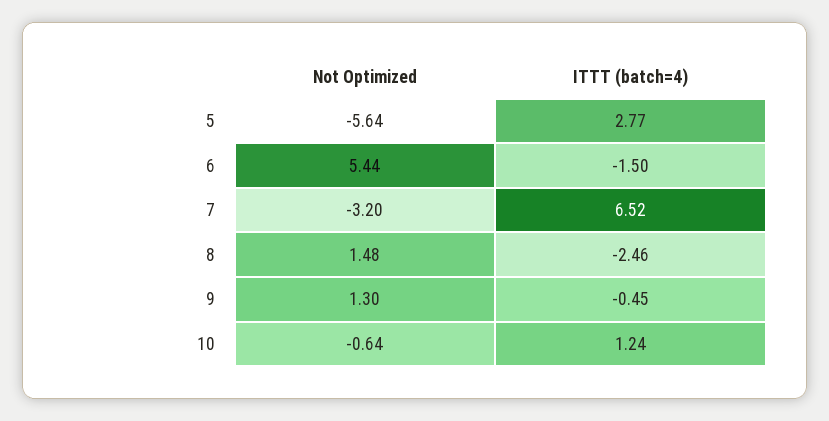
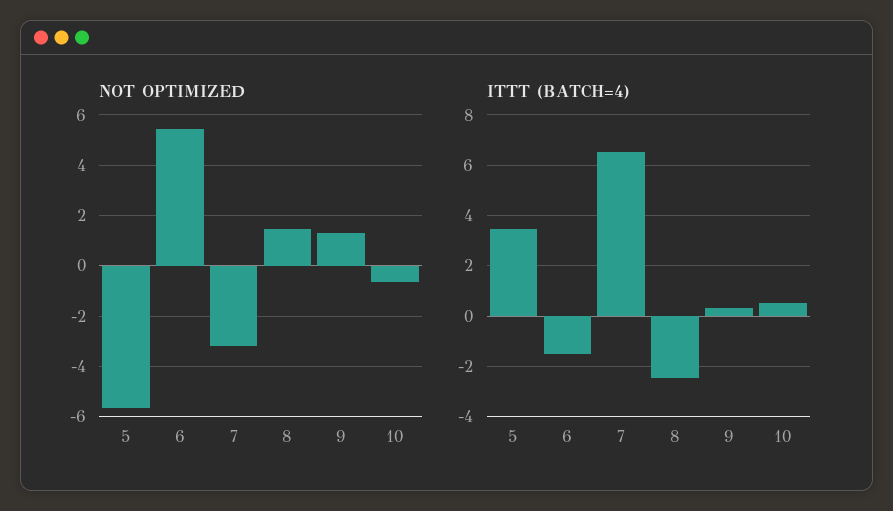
ITTT (batch=4), 5: 2.77 -> 3.5
ITTT (batch=4), 9: -0.45 -> 0.25
ITTT (batch=4), 10: 1.24 -> 0.5

